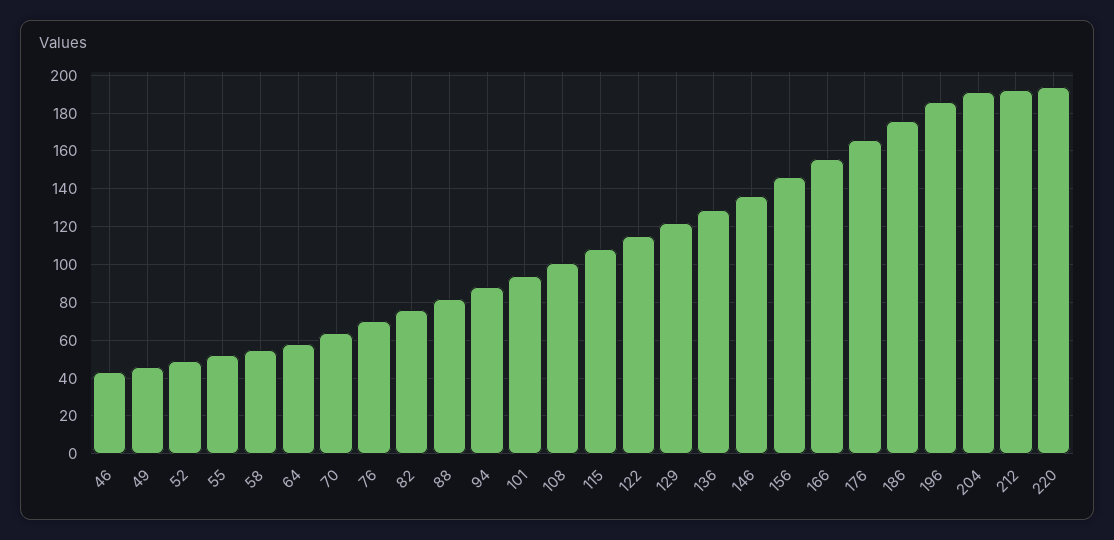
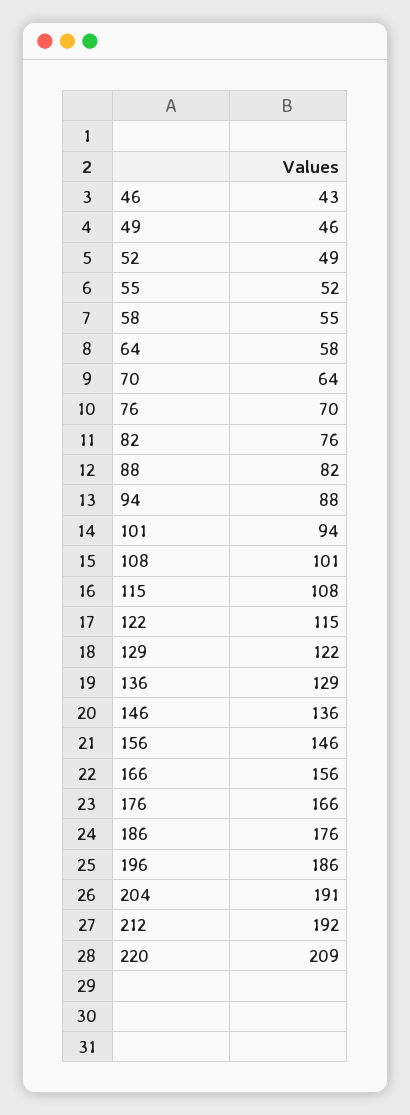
220: 195 -> 209

